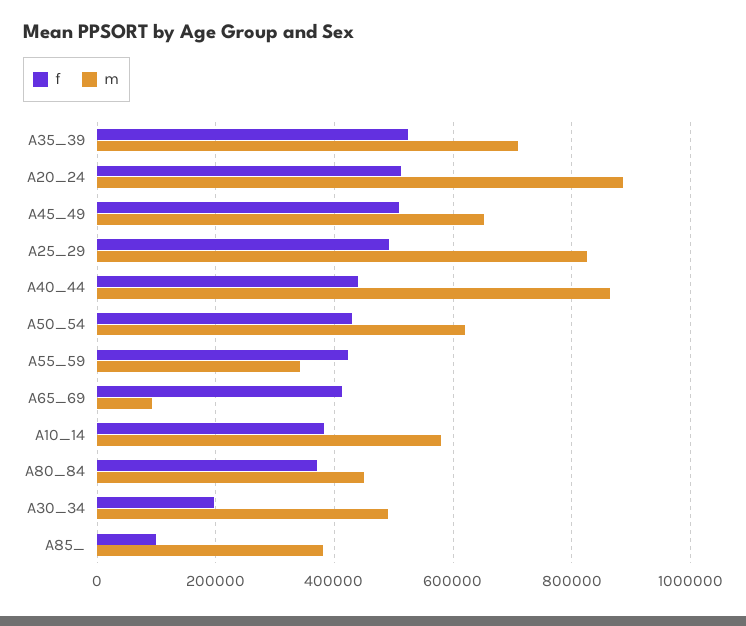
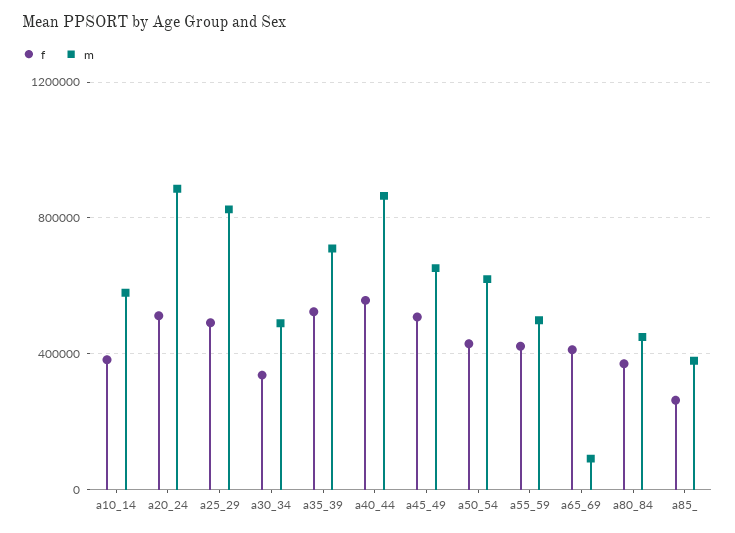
f, A40_44: 440000 -> 550000
m, A55_59: 340000 -> 500000
f, A30_34: 200000 -> 350000
f, A85_: 100000 -> 250000

